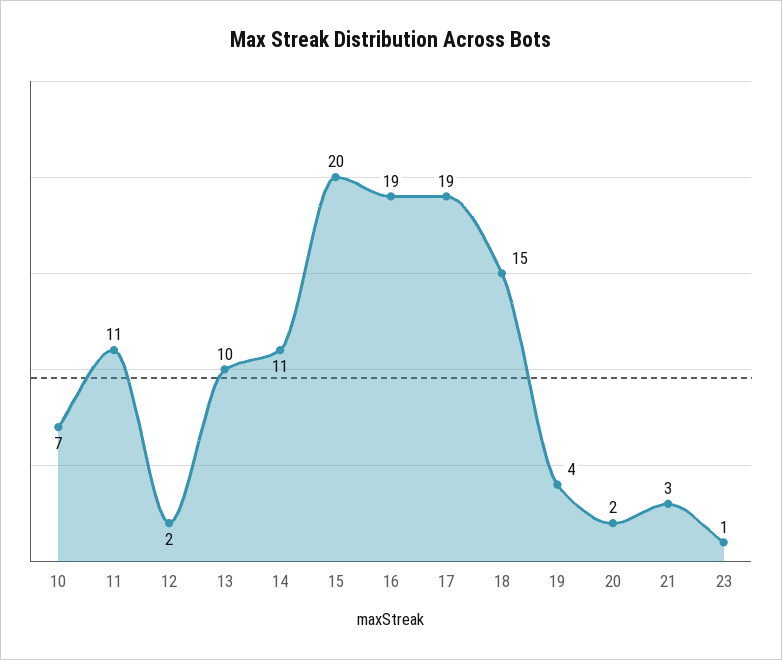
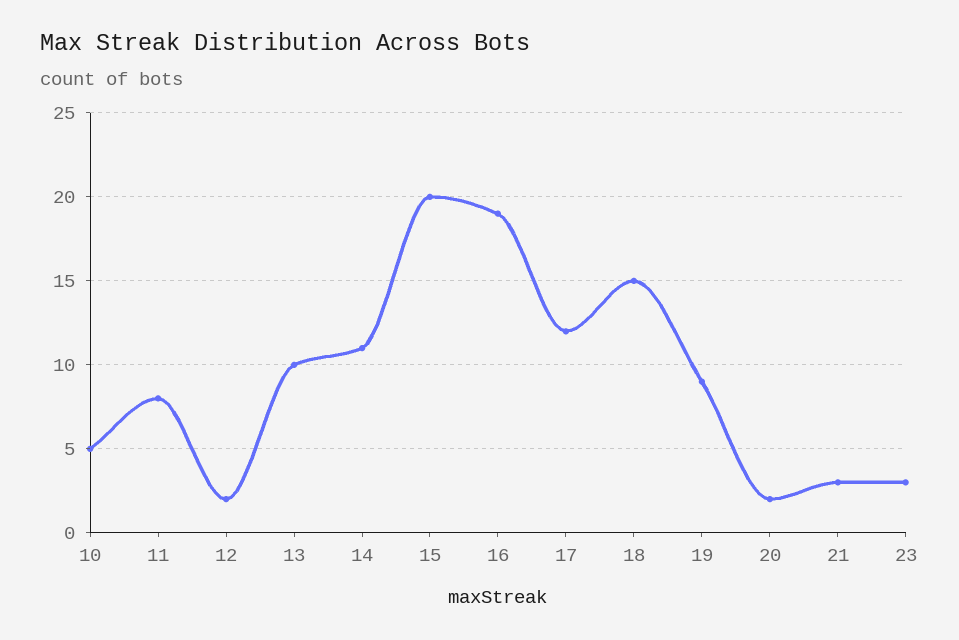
10: 7 -> 5
11: 11 -> 8
17: 19 -> 12
19: 4 -> 9
23: 1 -> 3

